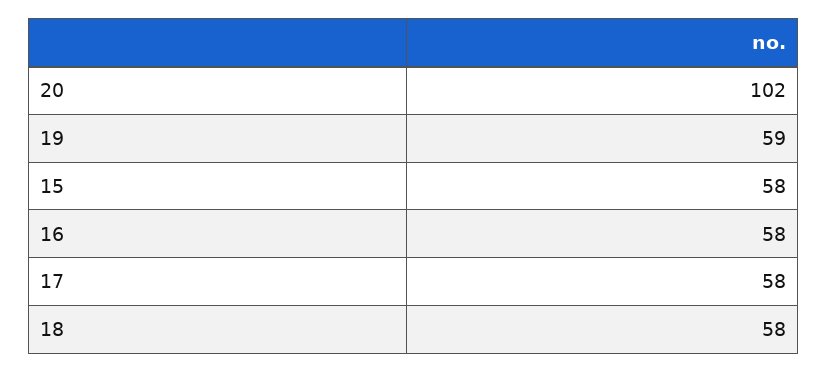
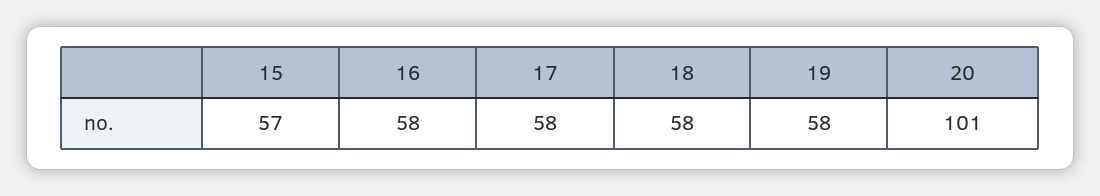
20: 102 -> 101
19: 59 -> 58
15: 58 -> 57

